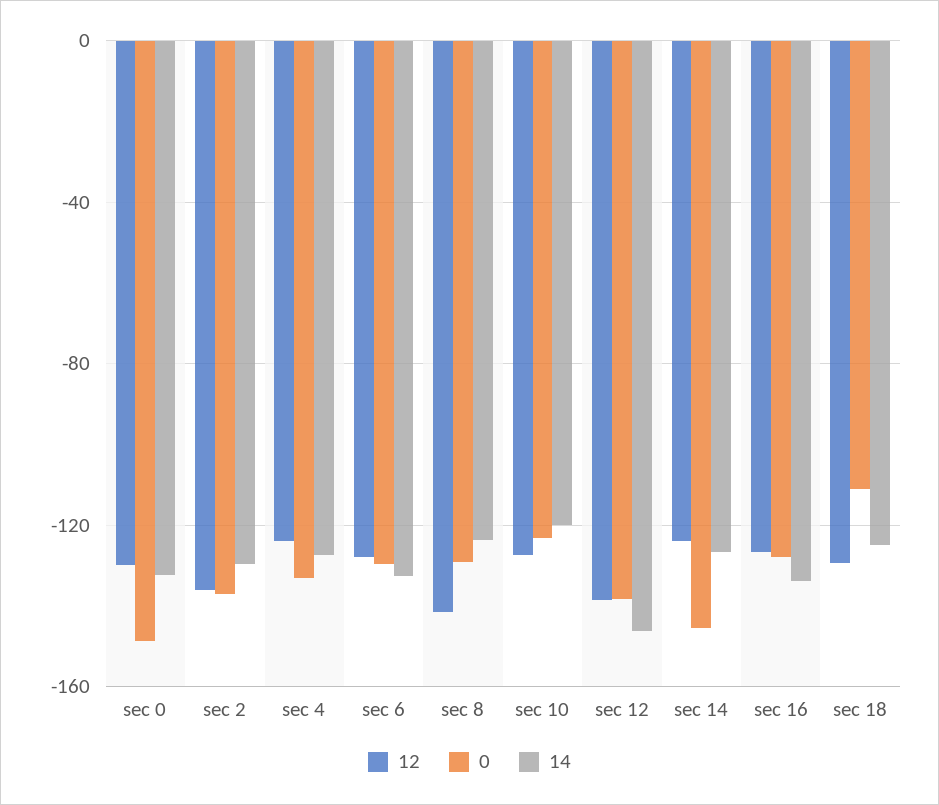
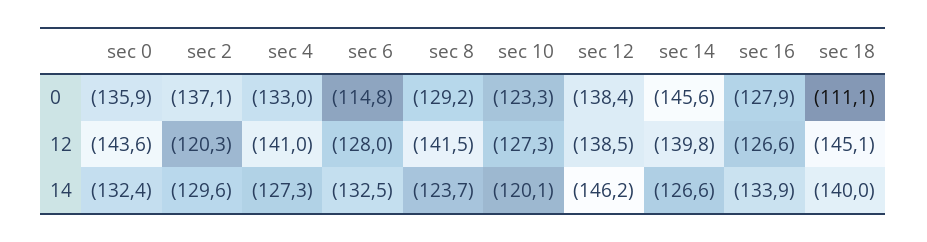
12, sec 0: -130 -> -143.6
0, sec 0: -150 -> -135.9
12, sec 2: -135 -> -120.3
12, sec 4: -125 -> -141
0, sec 6: -130 -> -114.8
12, sec 14: -125 -> -139.8
12, sec 18: -130 -> -145.1
14, sec 18: -125 -> -140

